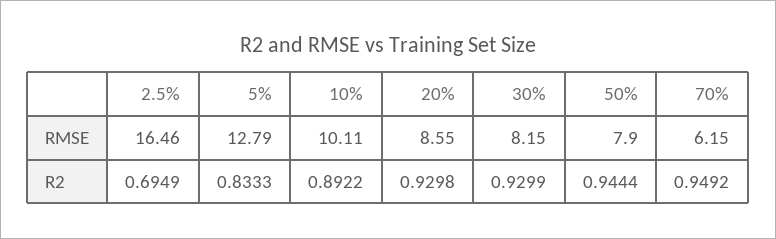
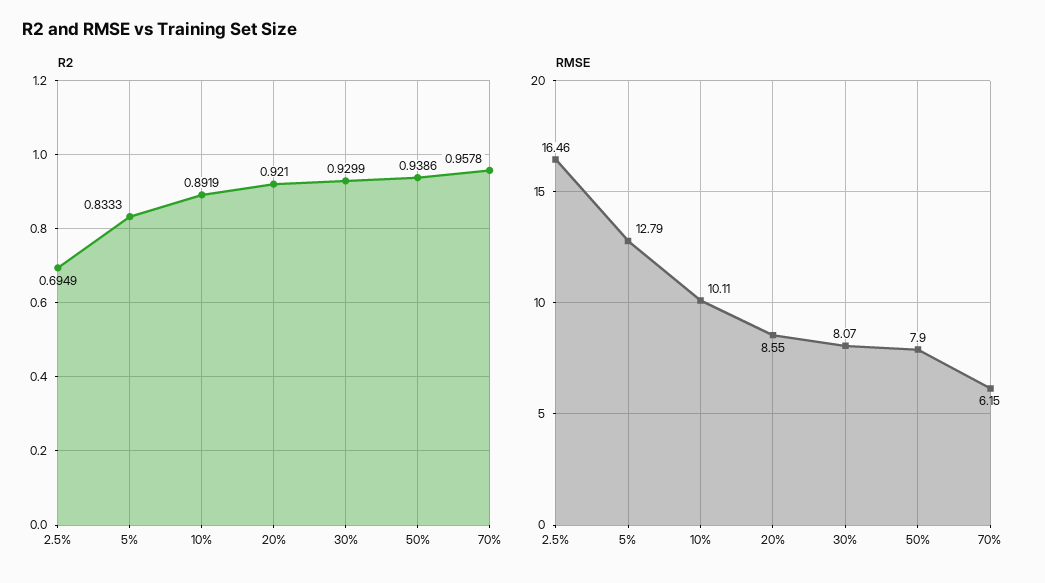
RMSE, 30%: 8.15 -> 8.07
R2, 10%: 0.8922 -> 0.8919
R2, 20%: 0.9298 -> 0.921
R2, 50%: 0.9444 -> 0.9386
R2, 70%: 0.9492 -> 0.9578

